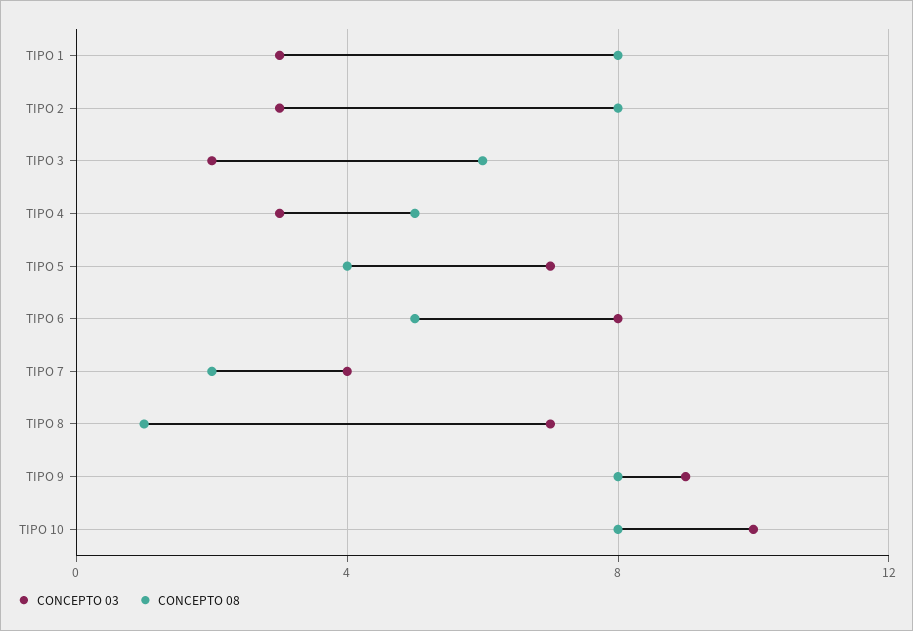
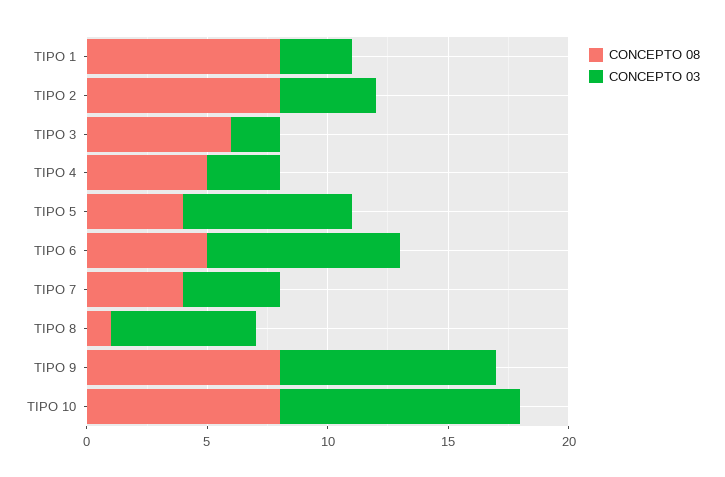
CONCEPTO 03, TIPO 2: 3 -> 4
CONCEPTO 08, TIPO 7: 2 -> 4
CONCEPTO 03, TIPO 8: 7 -> 6

